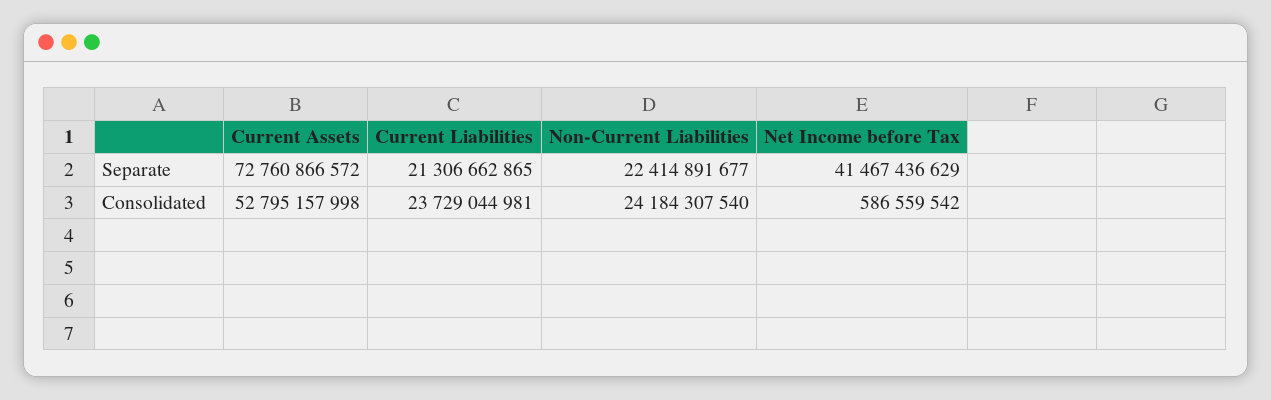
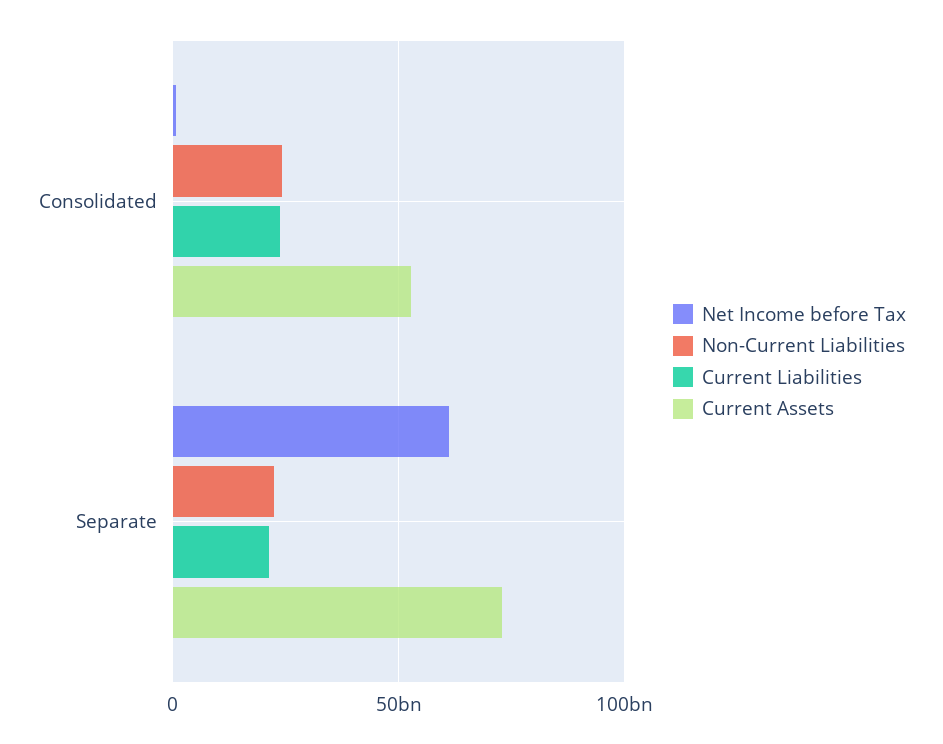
Net Income before Tax, Separate: 41467436629 -> 60000000000

